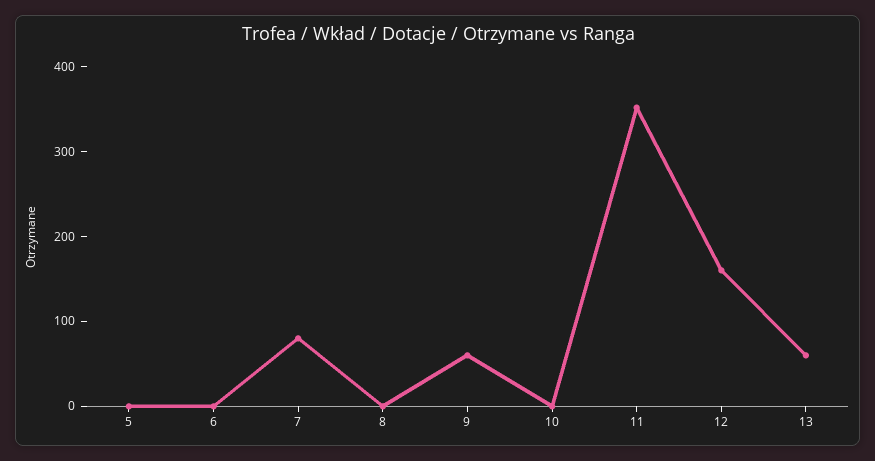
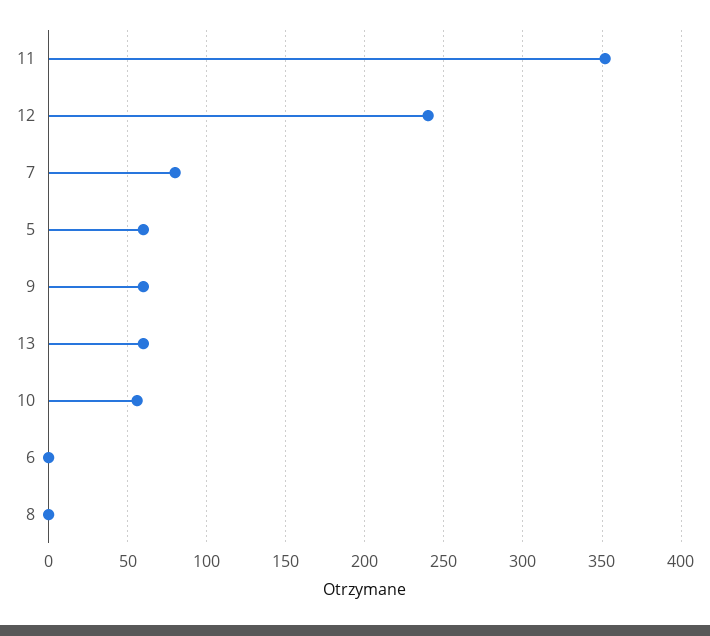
5: 0 -> 60
10: 0 -> 55
12: 160 -> 240

